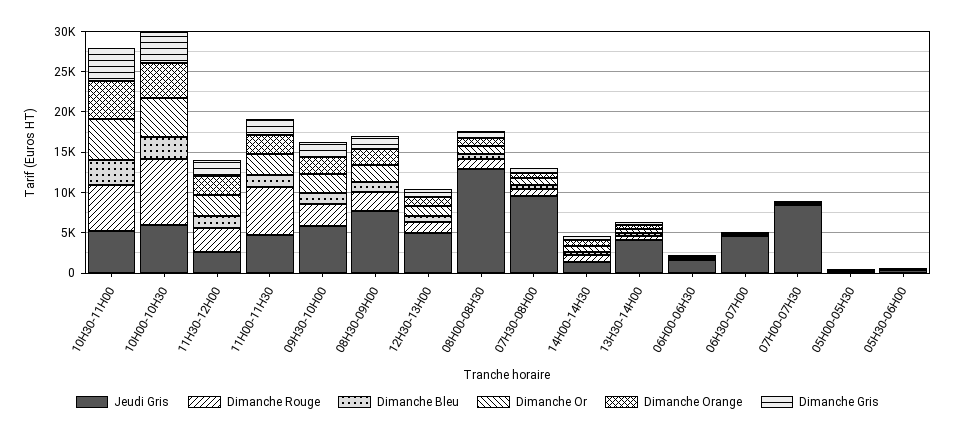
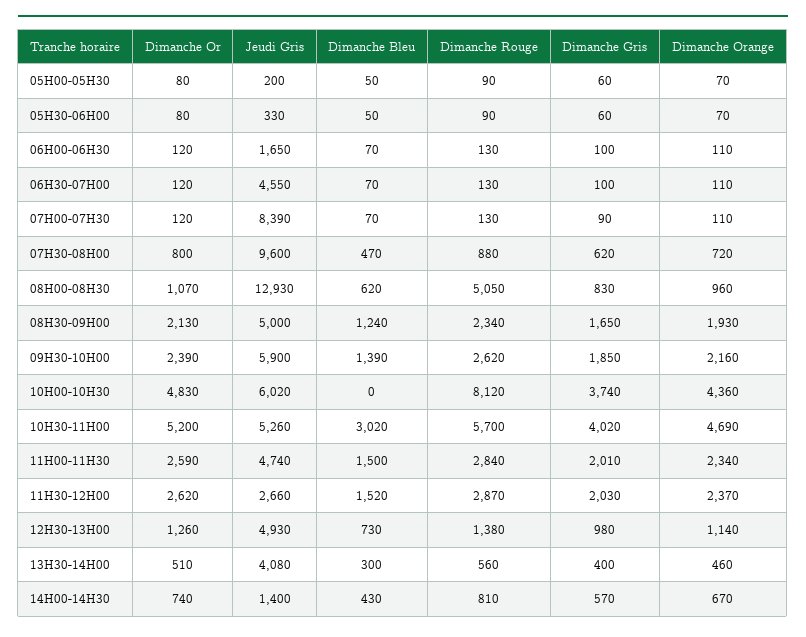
Dimanche Bleu, 10H00-10H30: 3000 -> 0
Dimanche Rouge, 11H00-11H30: 6000 -> 2840
Jeudi Gris, 08H30-09H00: 8000 -> 5000
Dimanche Rouge, 08H00-08H30: 1000 -> 5050

